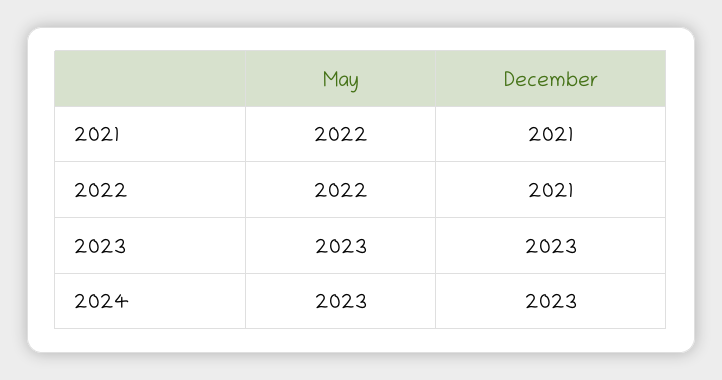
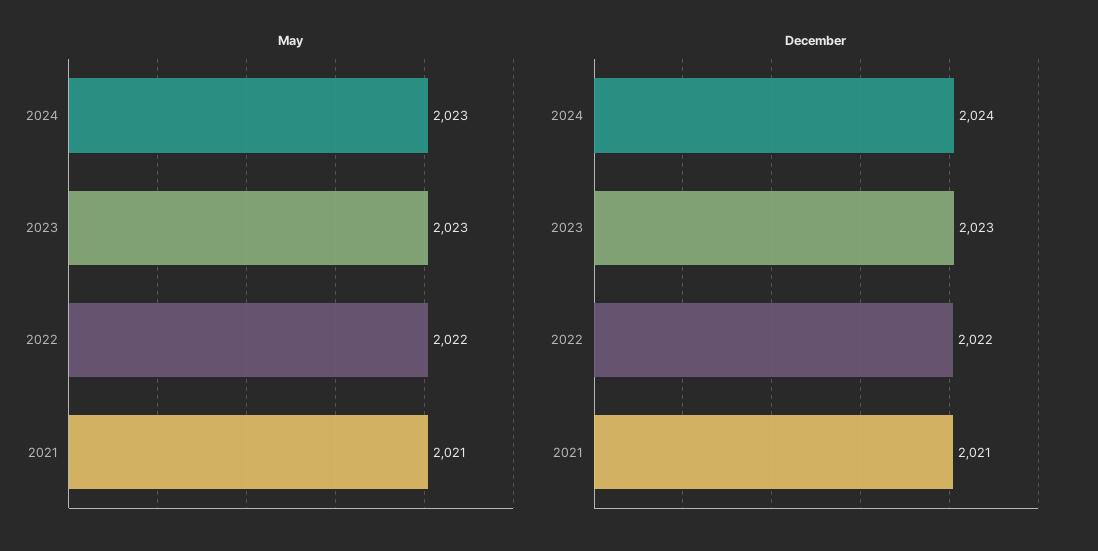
May, 2021: 2022 -> 2021
December, 2022: 2021 -> 2022
December, 2024: 2023 -> 2024

